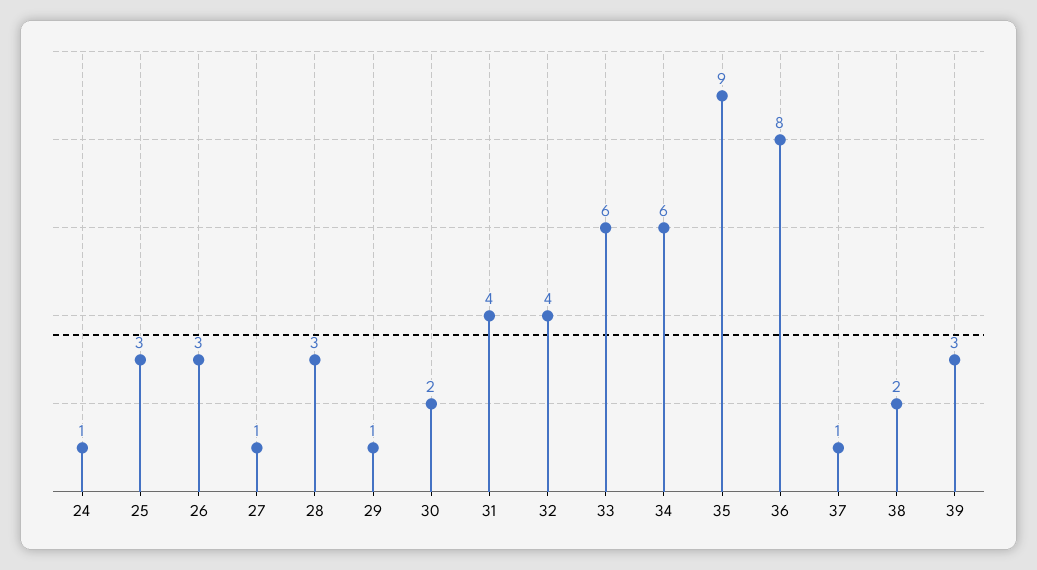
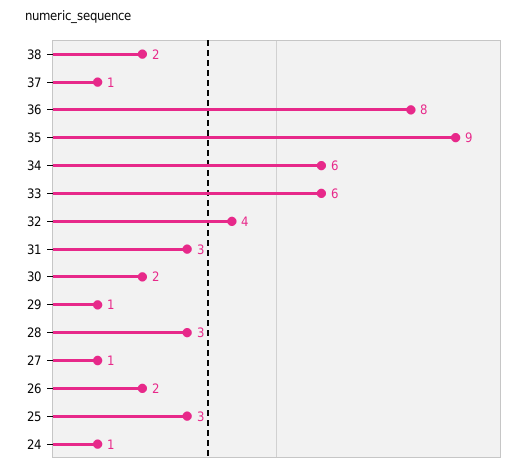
26: 3 -> 2
31: 4 -> 3
39: 3 -> none

